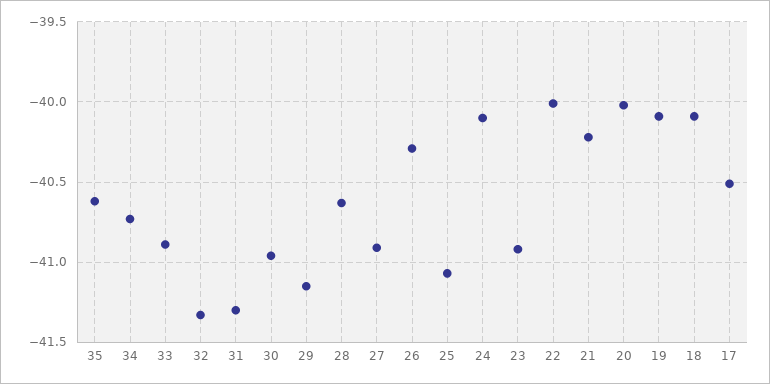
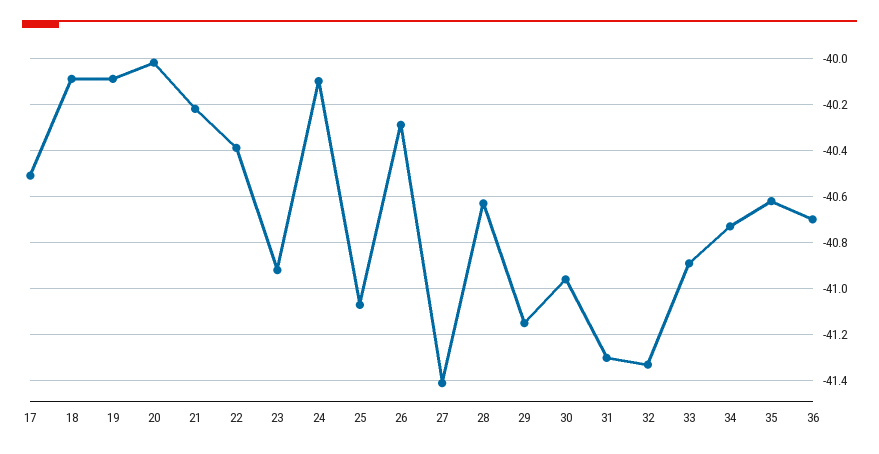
27: -40.9 -> -41.4
22: -40 -> -40.4
36: none -> -40.7

